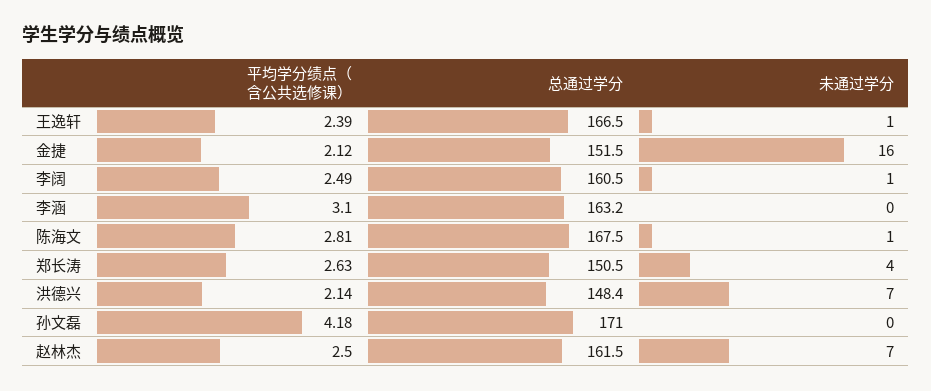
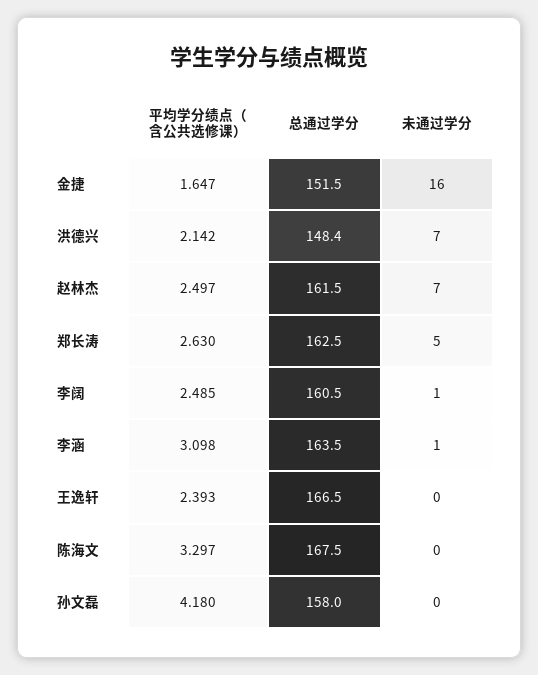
未通过学分, 王逸轩: 1 -> 0
平均学分绩点（含公共选修课）, 金捷: 2.12 -> 1.647
总通过学分, 李涵: 163.2 -> 163.5
未通过学分, 李涵: 0 -> 1
平均学分绩点（含公共选修课）, 陈海文: 2.81 -> 3.297
未通过学分, 陈海文: 1 -> 0
总通过学分, 郑长涛: 150.5 -> 162.5
未通过学分, 郑长涛: 4 -> 5
总通过学分, 孙文磊: 171 -> 158

